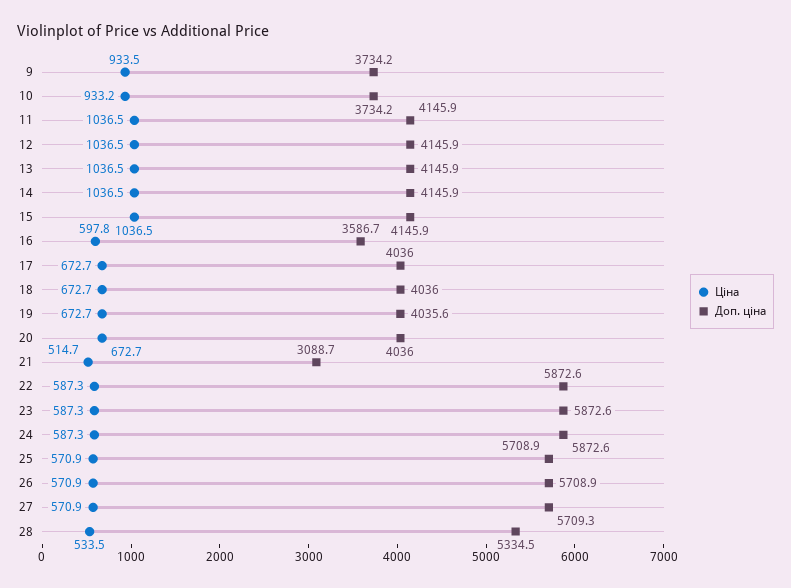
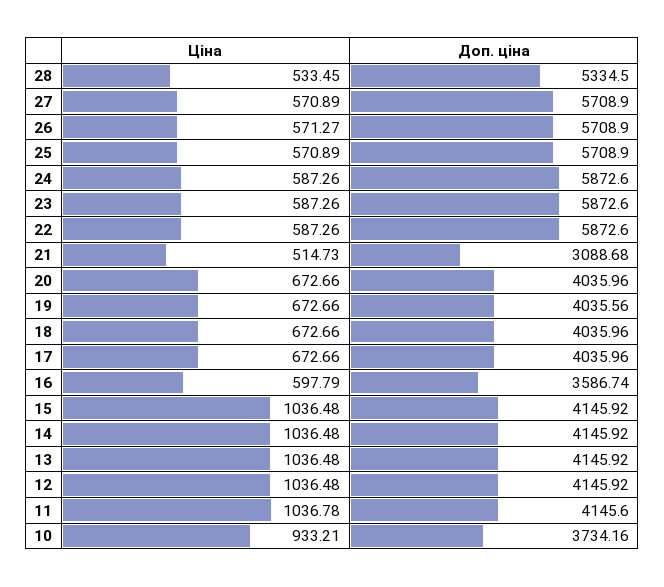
Ціна, 9: 933.5 -> none
Доп. ціна, 9: 3734.2 -> none
Ціна, 11: 1036.5 -> 1036.78
Доп. ціна, 11: 4145.9 -> 4145.6
Ціна, 26: 570.9 -> 571.27
Доп. ціна, 27: 5709.3 -> 5708.9

